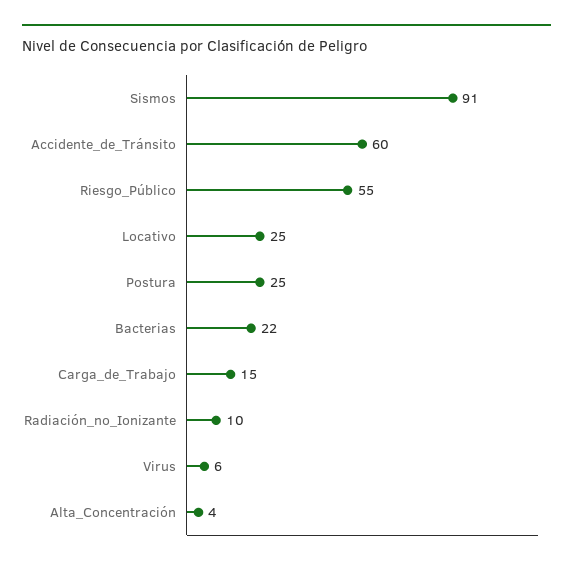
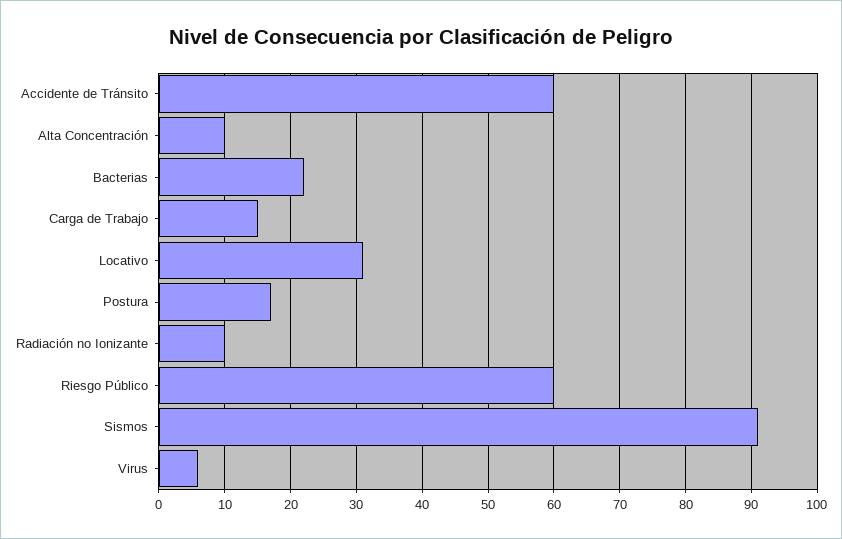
Riesgo_Público: 55 -> 60
Locativo: 25 -> 31
Postura: 25 -> 17
Alta_Concentración: 4 -> 10

